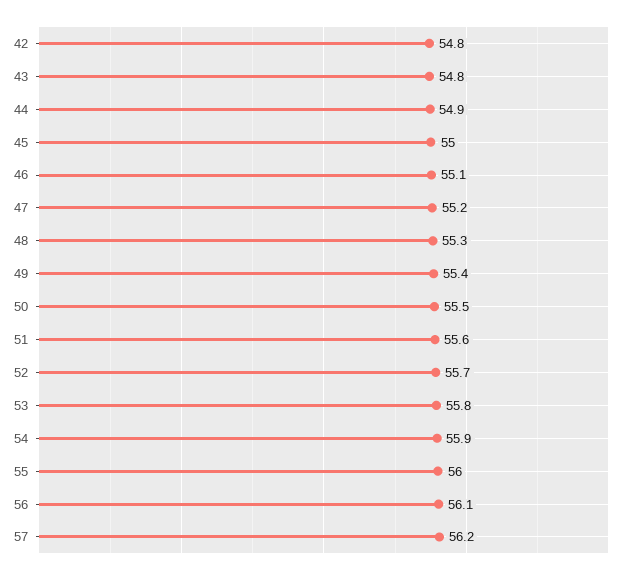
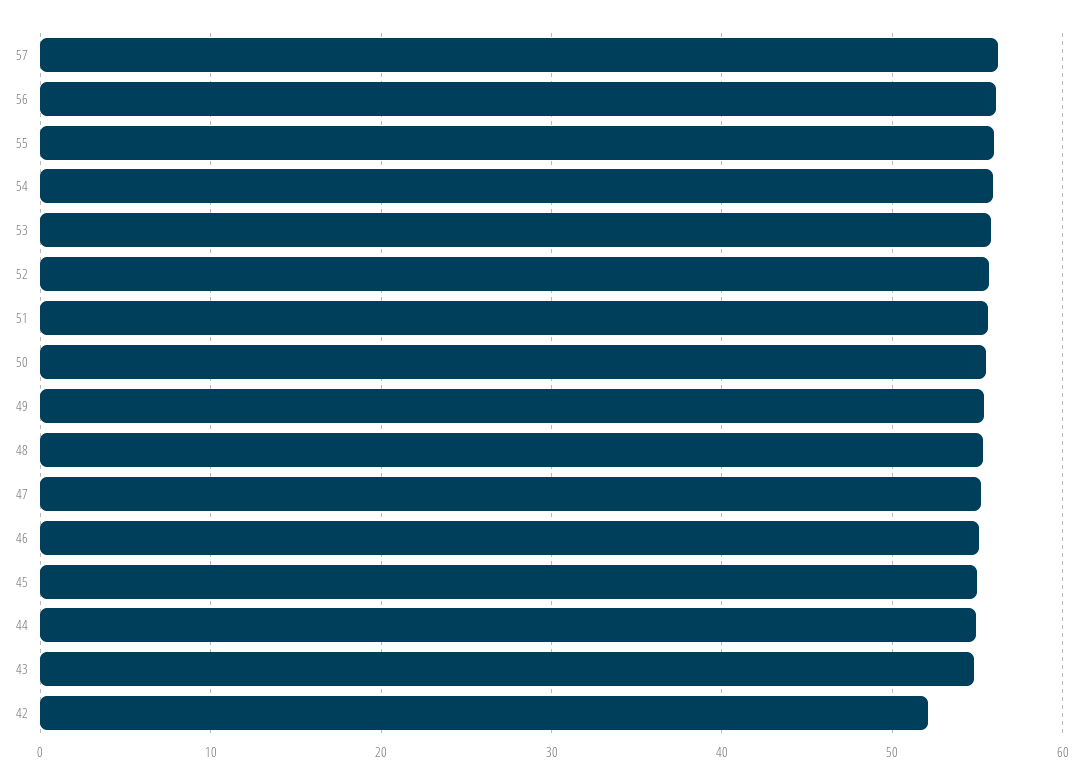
42: 54.8 -> 52

